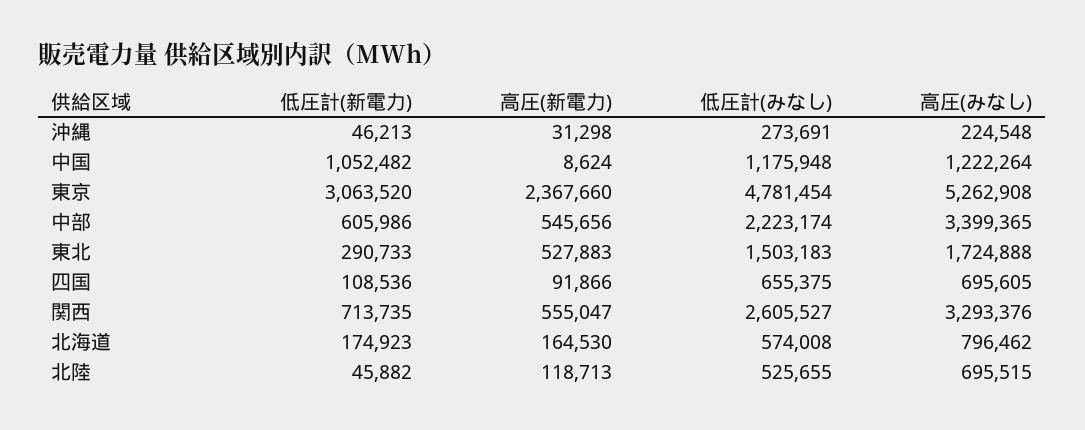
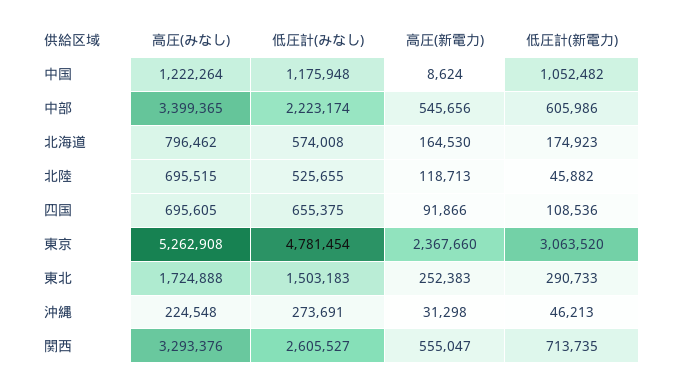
高圧(新電力), 東北: 527883 -> 252383

